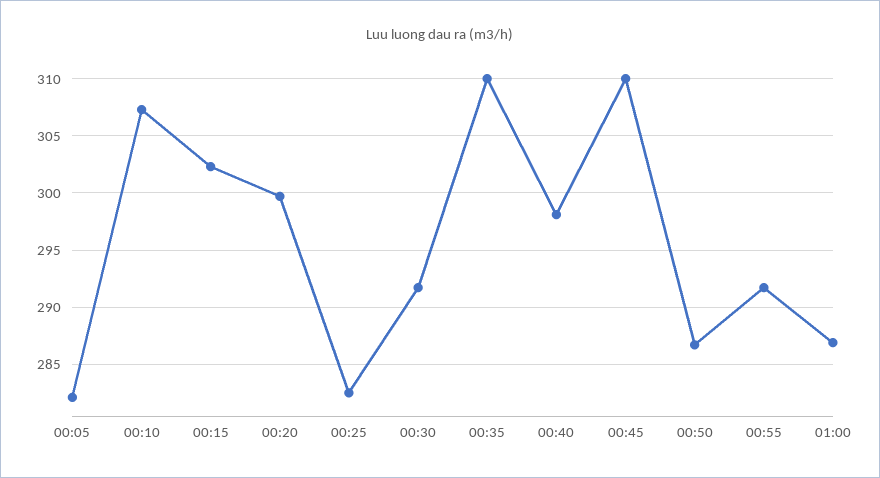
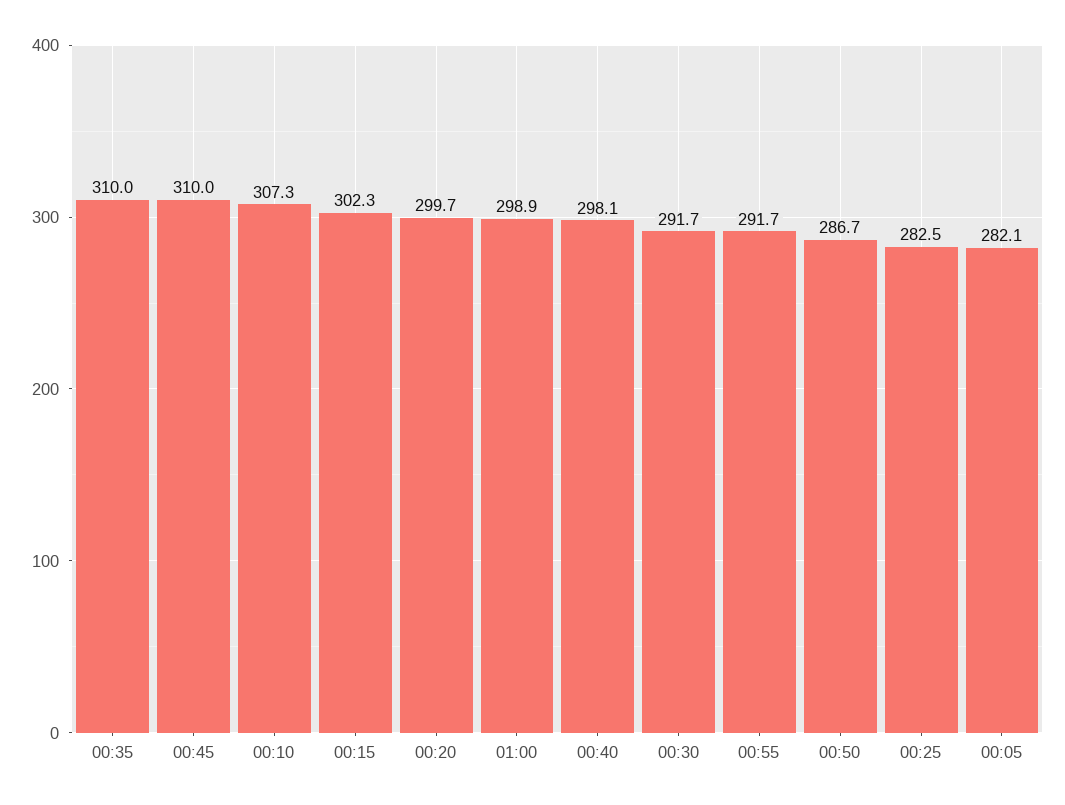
01:00: 287 -> 298.9

